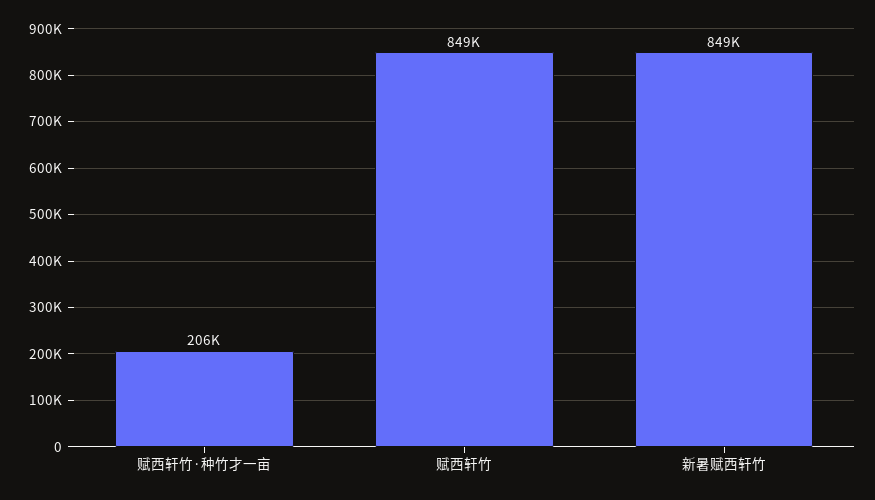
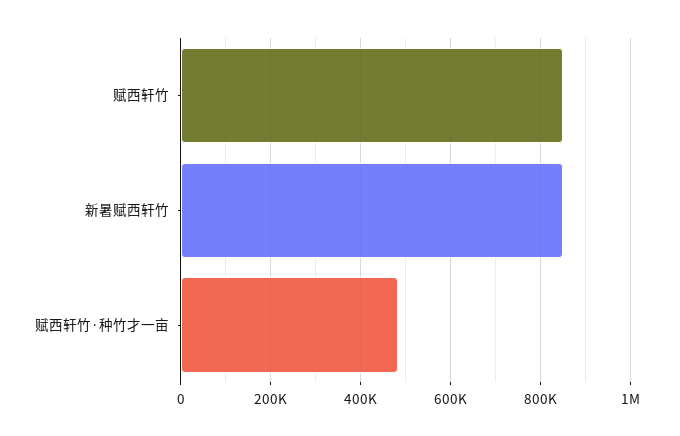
赋西轩竹·种竹才一亩: 206000 -> 480000

